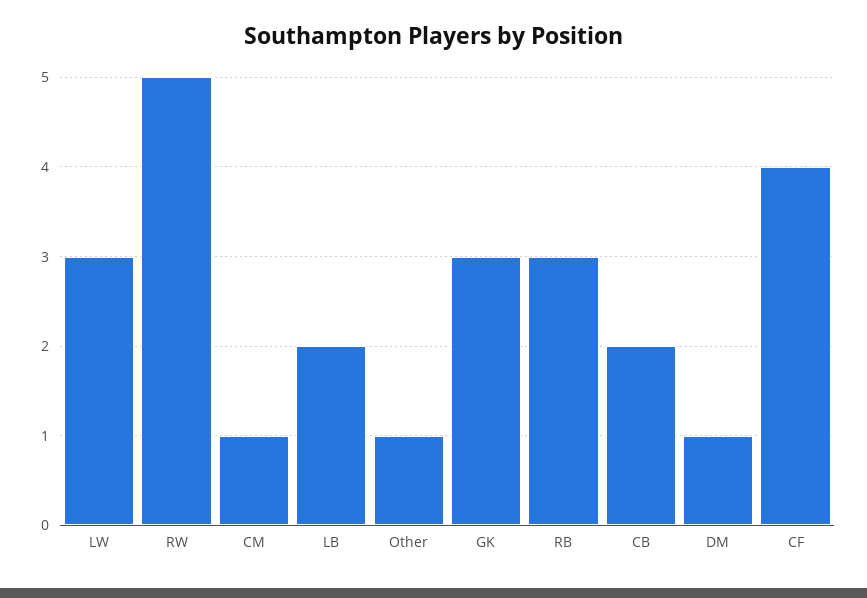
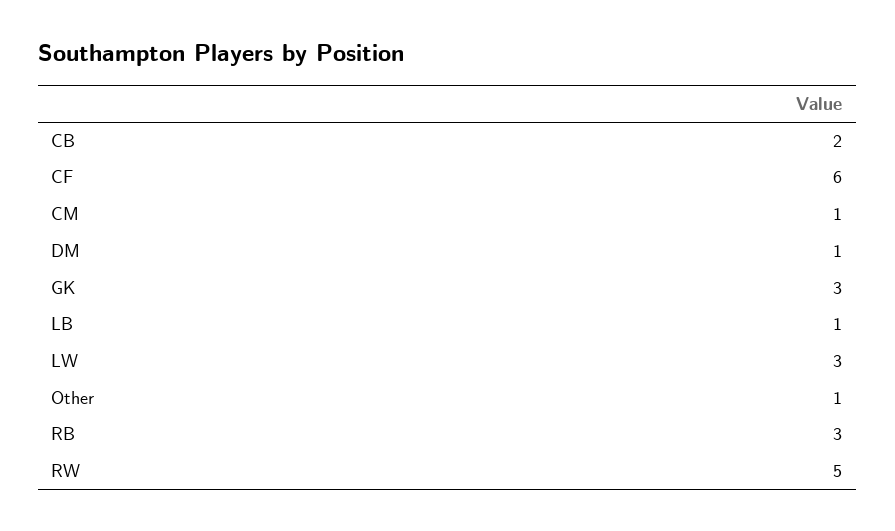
LB: 2 -> 1
CF: 4 -> 6

